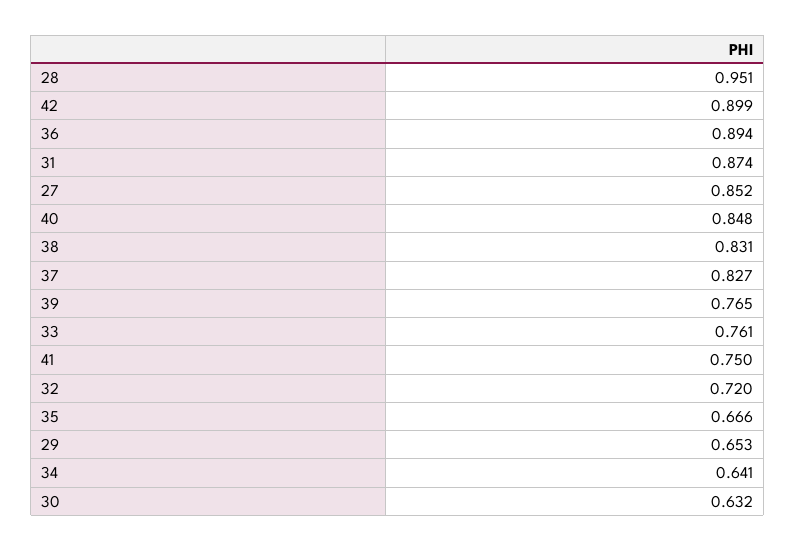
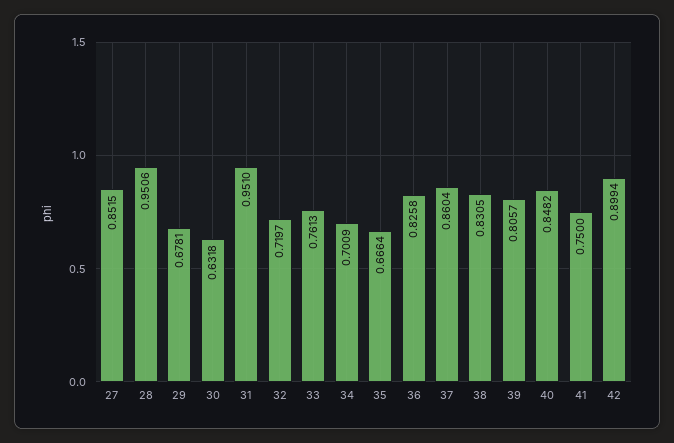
36: 0.894 -> 0.8258
31: 0.874 -> 0.951
37: 0.827 -> 0.8604
39: 0.765 -> 0.8057
29: 0.653 -> 0.6781
34: 0.641 -> 0.7009

